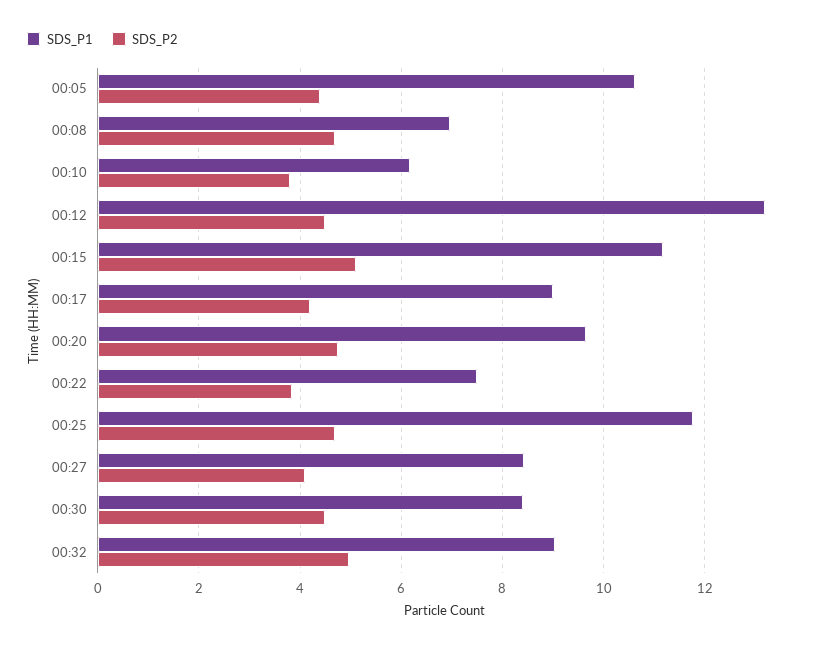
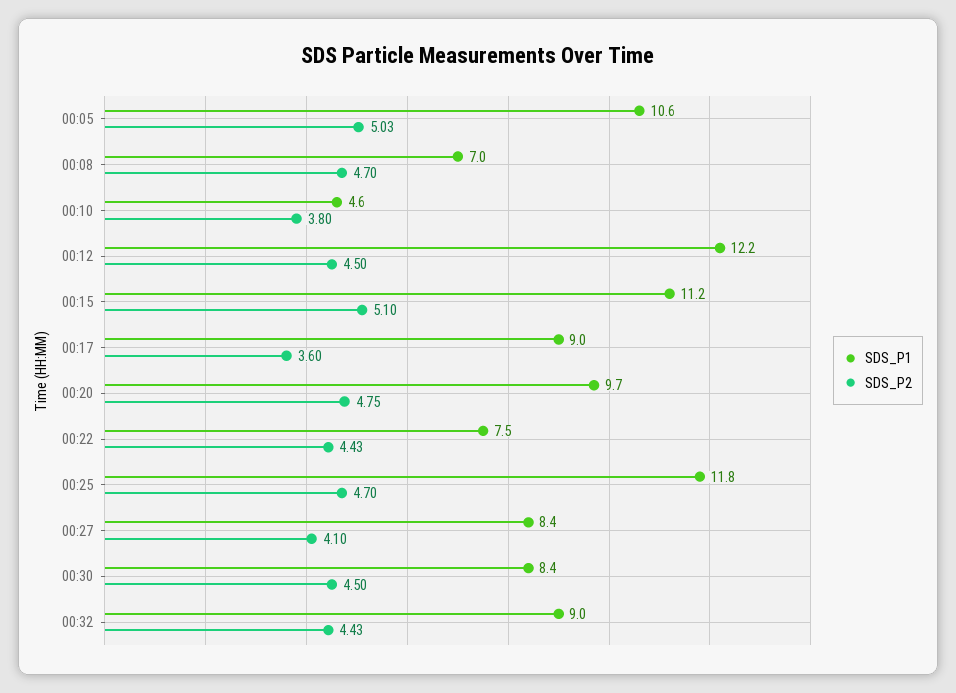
SDS_P2, 00:05: 4.4 -> 5.03
SDS_P1, 00:10: 6.2 -> 4.6
SDS_P1, 00:12: 13.2 -> 12.2
SDS_P2, 00:17: 4.2 -> 3.6
SDS_P2, 00:22: 3.8 -> 4.43
SDS_P2, 00:32: 5 -> 4.43

